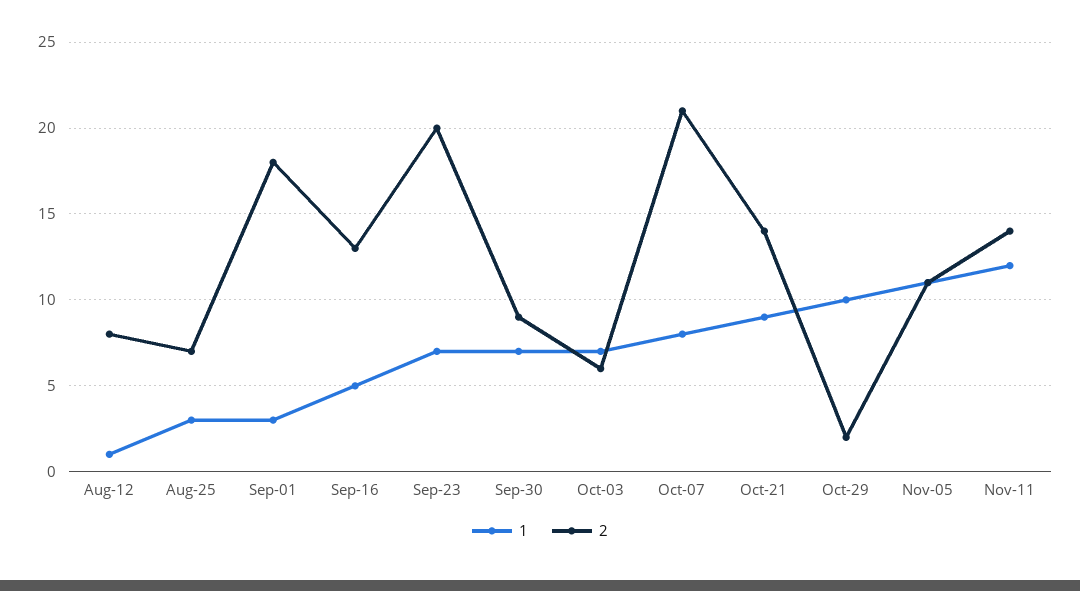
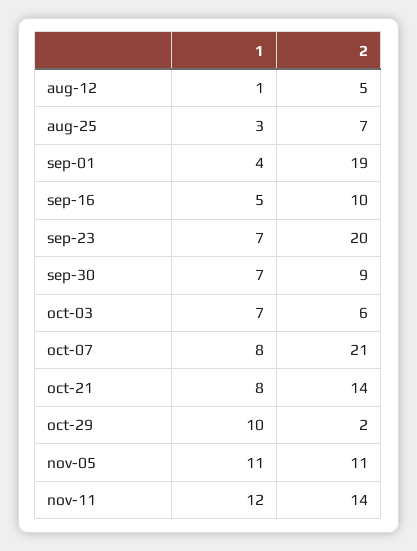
2, Aug-12: 8 -> 5
1, Sep-01: 3 -> 4
2, Sep-01: 18 -> 19
2, Sep-16: 13 -> 10
1, Oct-21: 9 -> 8

